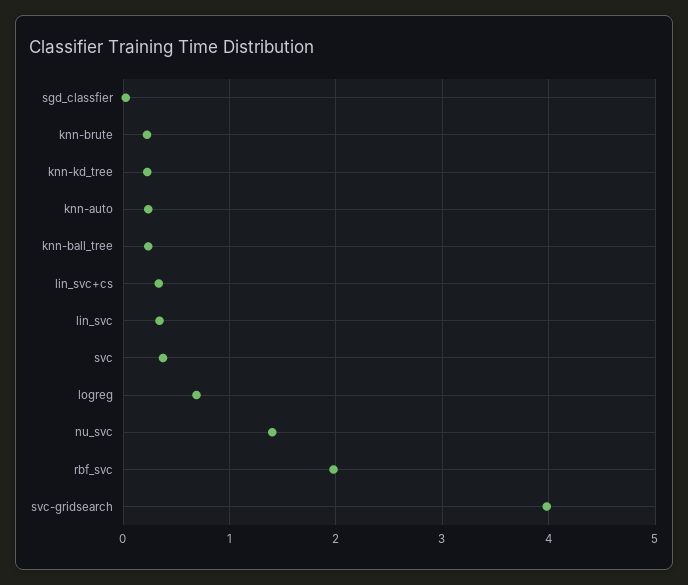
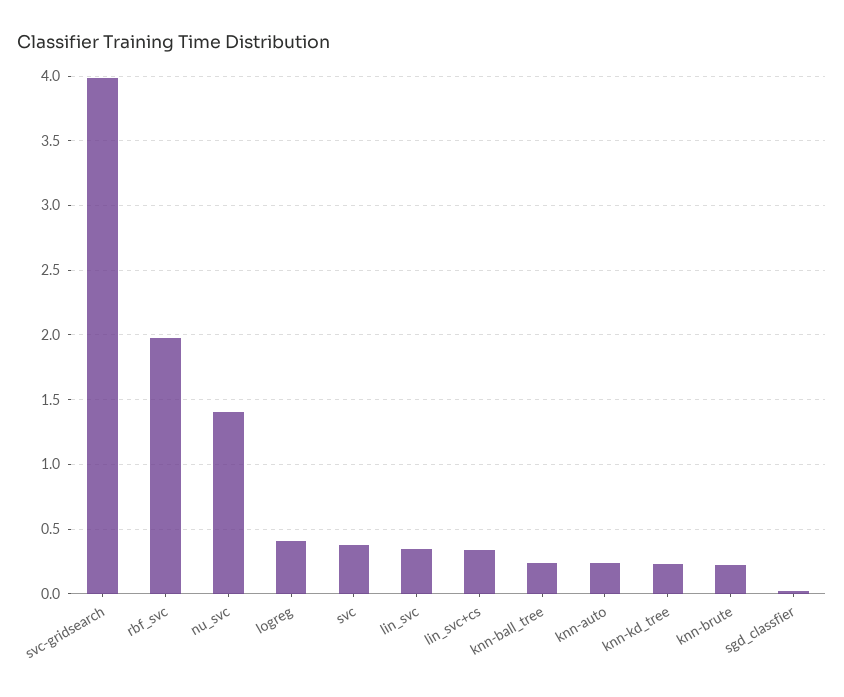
logreg: 0.7 -> 0.4

